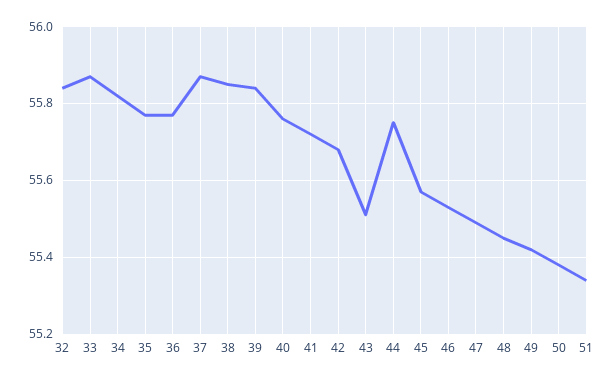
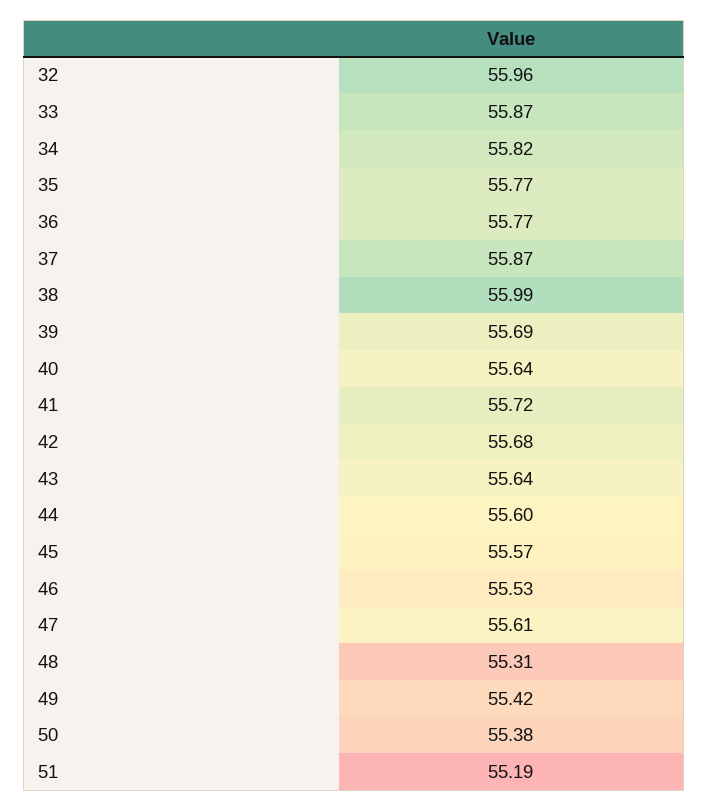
32: 55.85 -> 55.96
38: 55.85 -> 55.99
39: 55.85 -> 55.69
40: 55.75 -> 55.64
43: 55.5 -> 55.64
44: 55.75 -> 55.6
47: 55.5 -> 55.61
48: 55.45 -> 55.31
51: 55.35 -> 55.19

